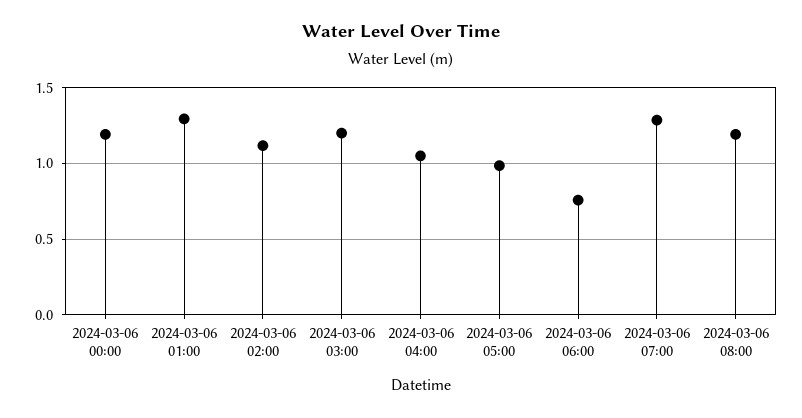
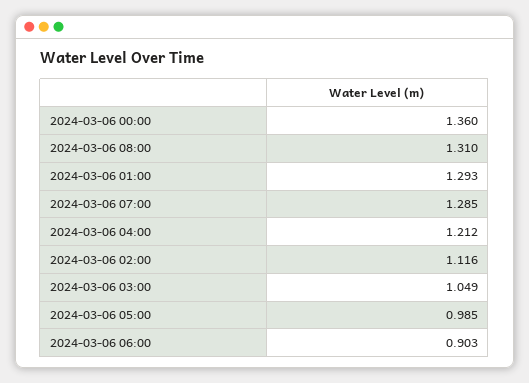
2024-03-06 00:00: 1.2 -> 1.36
2024-03-06 03:00: 1.2 -> 1.049
2024-03-06 04:00: 1.05 -> 1.212
2024-03-06 06:00: 0.75 -> 0.903
2024-03-06 08:00: 1.2 -> 1.31

